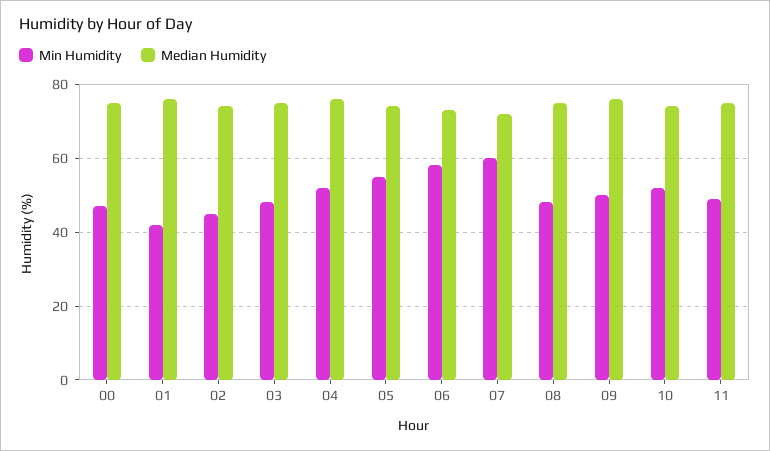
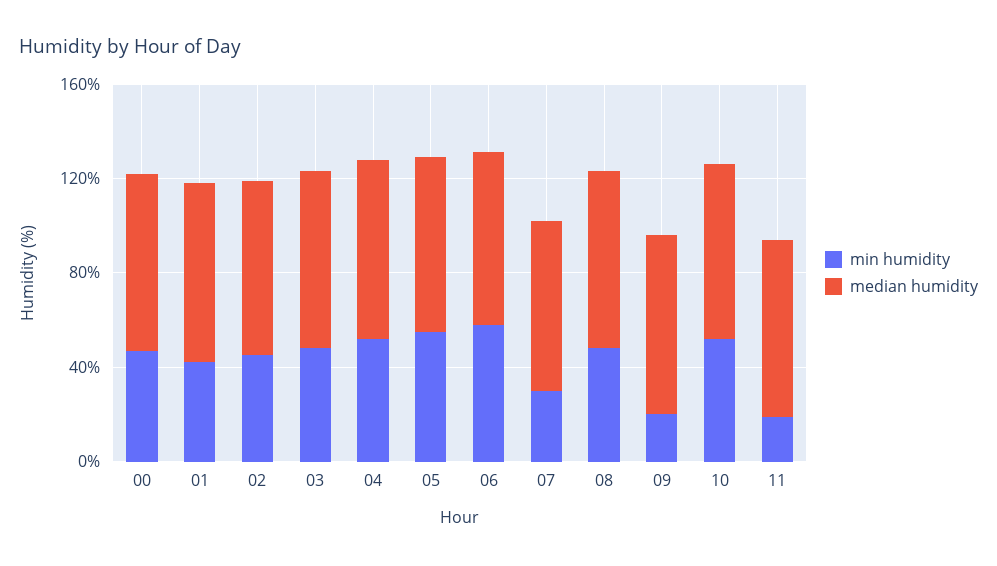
Min Humidity, 07: 60 -> 30
Min Humidity, 09: 50 -> 20
Min Humidity, 11: 50 -> 20

